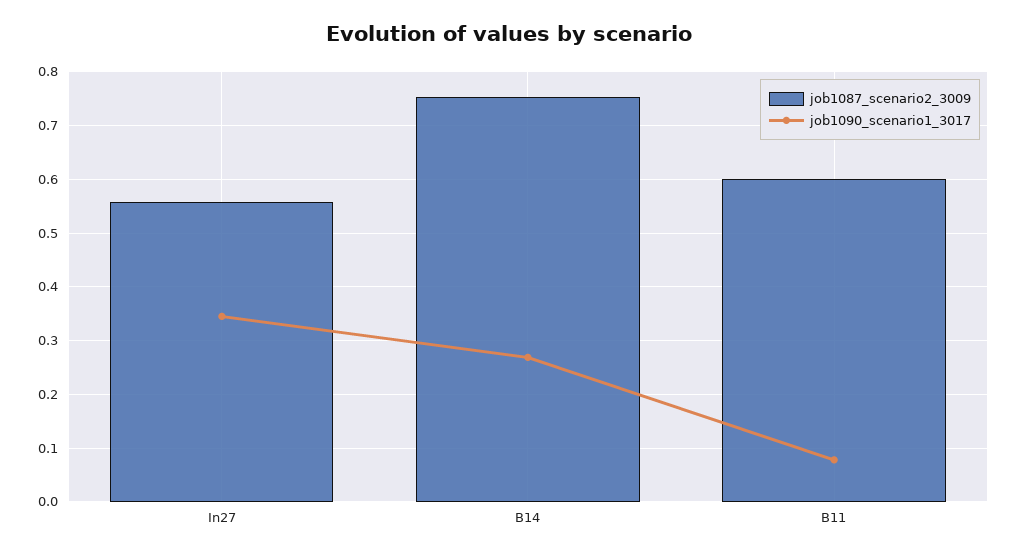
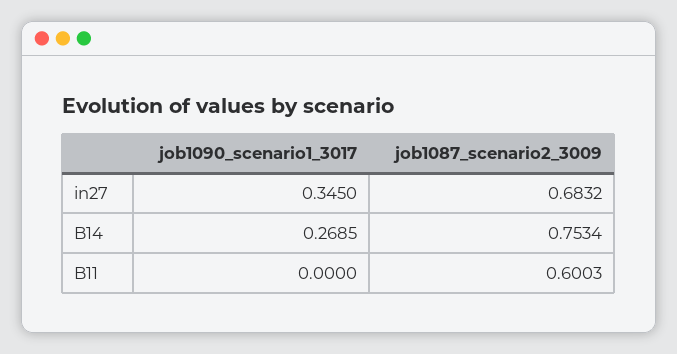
job1087_scenario2_3009, In27: 0.56 -> 0.6832
job1090_scenario1_3017, B11: 0.08 -> 0

